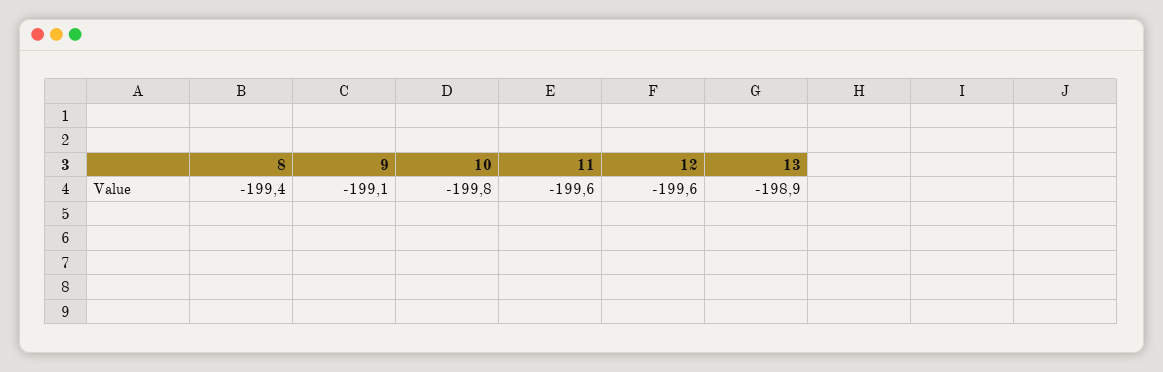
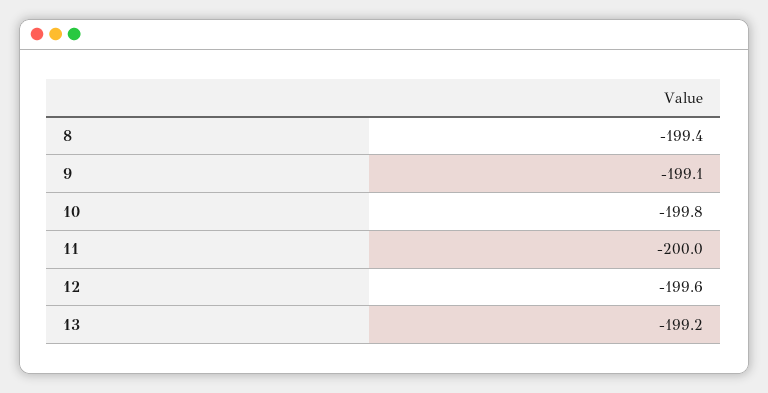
11: -199.6 -> -200
13: -198.9 -> -199.2

